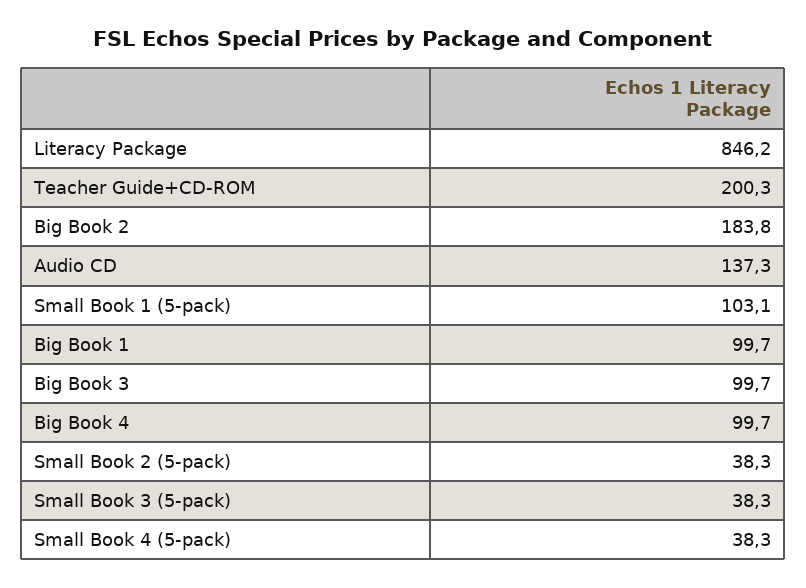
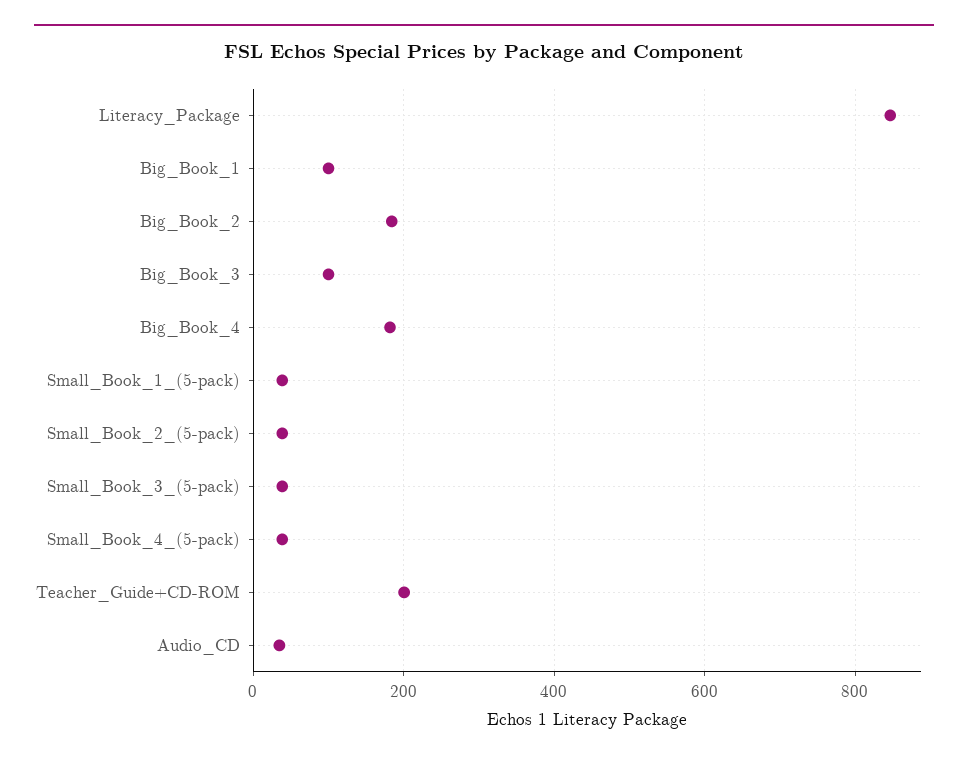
Audio CD: 137.3 -> 40
Small Book 1 (5-pack): 103.1 -> 40
Big Book 4: 99.7 -> 180

